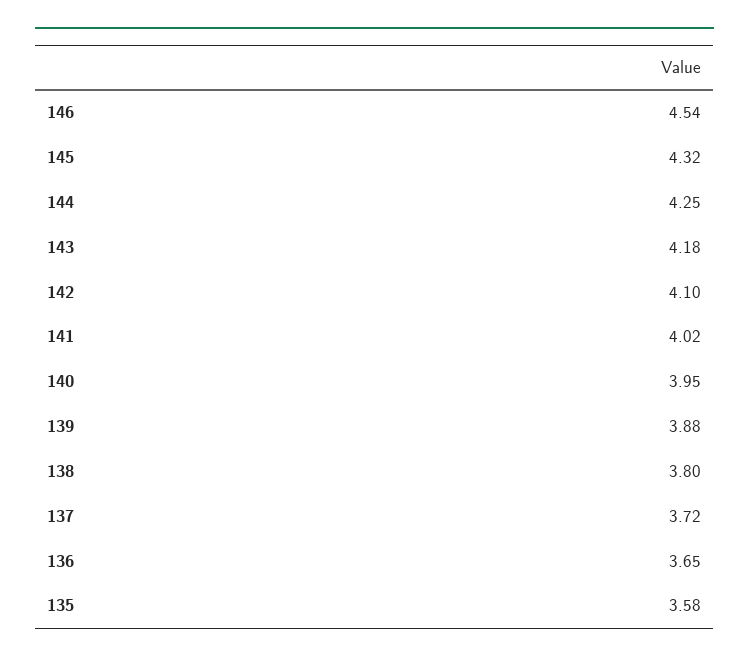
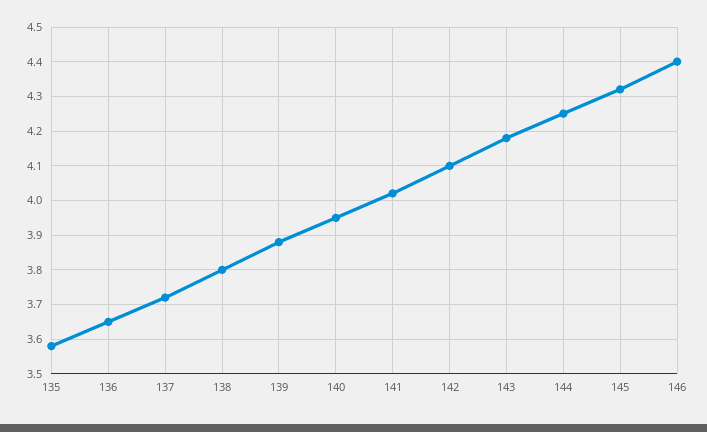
146: 4.54 -> 4.4

